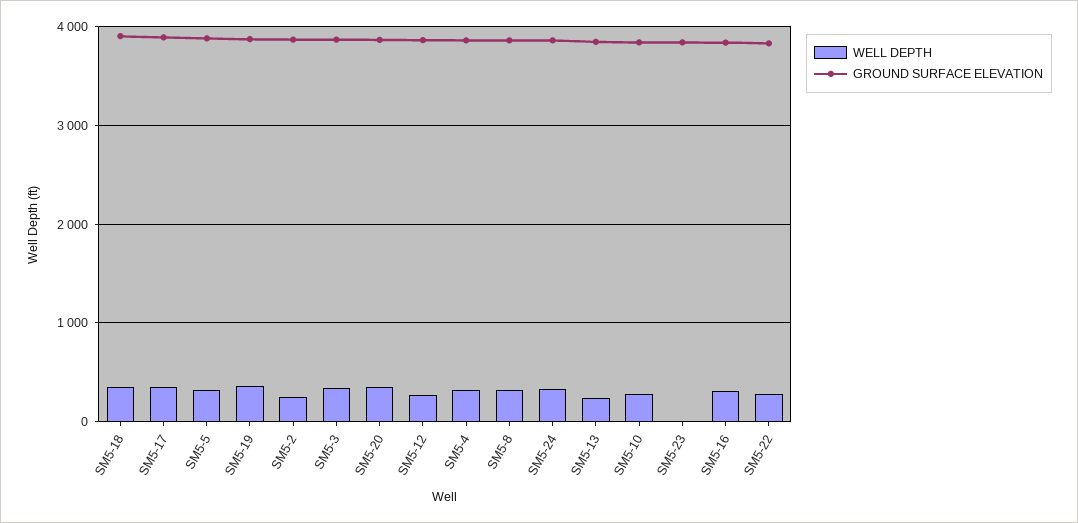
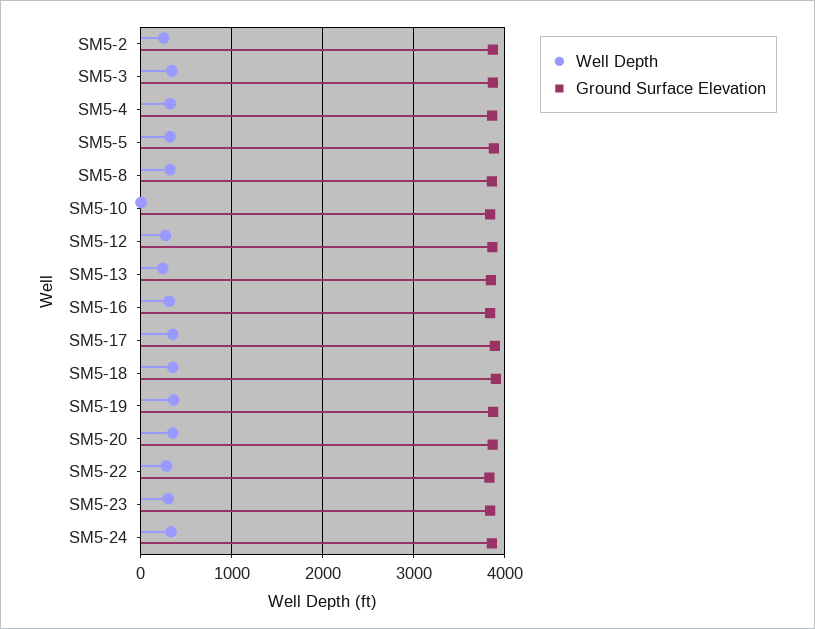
WELL DEPTH, SM5-10: 300 -> 0
WELL DEPTH, SM5-23: 0 -> 300

